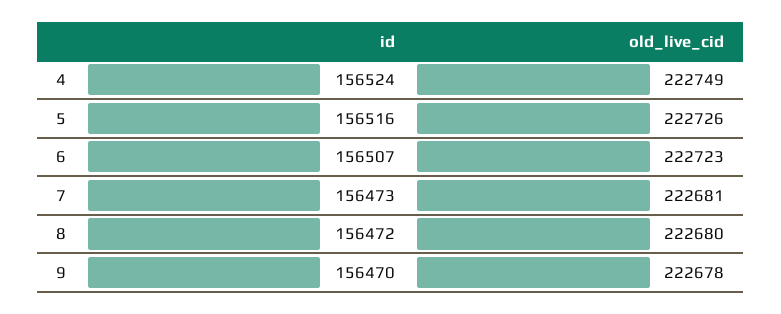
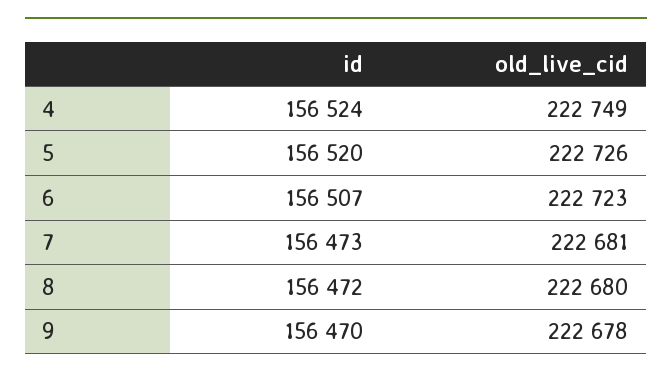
id, 5: 156516 -> 156520

